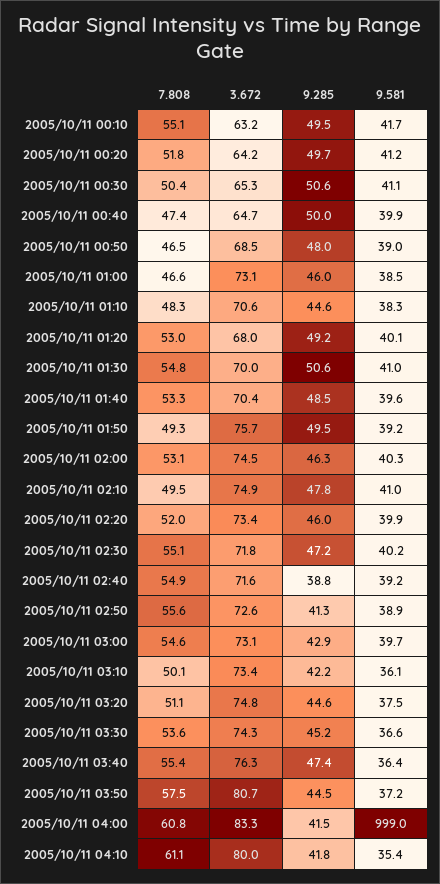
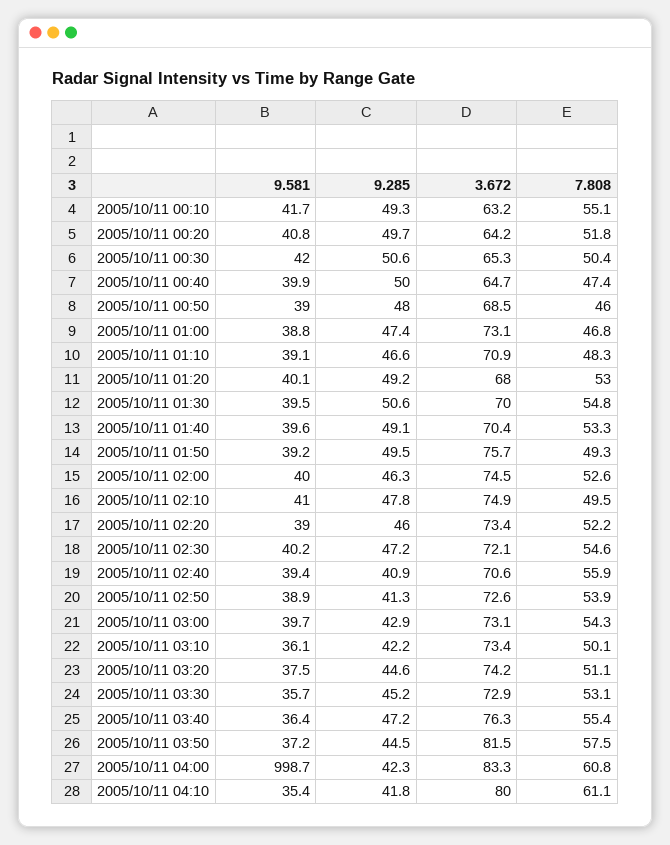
9.285, 2005/10/11 00:10: 49.5 -> 49.3
9.581, 2005/10/11 00:20: 41.2 -> 40.8
9.581, 2005/10/11 00:30: 41.1 -> 42
7.808, 2005/10/11 00:50: 46.5 -> 46
7.808, 2005/10/11 01:00: 46.6 -> 46.8
9.285, 2005/10/11 01:00: 46 -> 47.4
9.581, 2005/10/11 01:00: 38.5 -> 38.8
3.672, 2005/10/11 01:10: 70.6 -> 70.9
9.285, 2005/10/11 01:10: 44.6 -> 46.6
9.581, 2005/10/11 01:10: 38.3 -> 39.1
9.581, 2005/10/11 01:30: 41 -> 39.5
9.285, 2005/10/11 01:40: 48.5 -> 49.1
7.808, 2005/10/11 02:00: 53.1 -> 52.6
9.581, 2005/10/11 02:00: 40.3 -> 40
7.808, 2005/10/11 02:20: 52 -> 52.2
9.581, 2005/10/11 02:20: 39.9 -> 39
7.808, 2005/10/11 02:30: 55.1 -> 54.6
3.672, 2005/10/11 02:30: 71.8 -> 72.1
7.808, 2005/10/11 02:40: 54.9 -> 55.9
3.672, 2005/10/11 02:40: 71.6 -> 70.6
9.285, 2005/10/11 02:40: 38.8 -> 40.9
9.581, 2005/10/11 02:40: 39.2 -> 39.4
7.808, 2005/10/11 02:50: 55.6 -> 53.9
7.808, 2005/10/11 03:00: 54.6 -> 54.3
3.672, 2005/10/11 03:20: 74.8 -> 74.2
7.808, 2005/10/11 03:30: 53.6 -> 53.1
3.672, 2005/10/11 03:30: 74.3 -> 72.9
9.581, 2005/10/11 03:30: 36.6 -> 35.7
9.285, 2005/10/11 03:40: 47.4 -> 47.2
3.672, 2005/10/11 03:50: 80.7 -> 81.5
9.285, 2005/10/11 04:00: 41.5 -> 42.3
9.581, 2005/10/11 04:00: 999 -> 998.7

